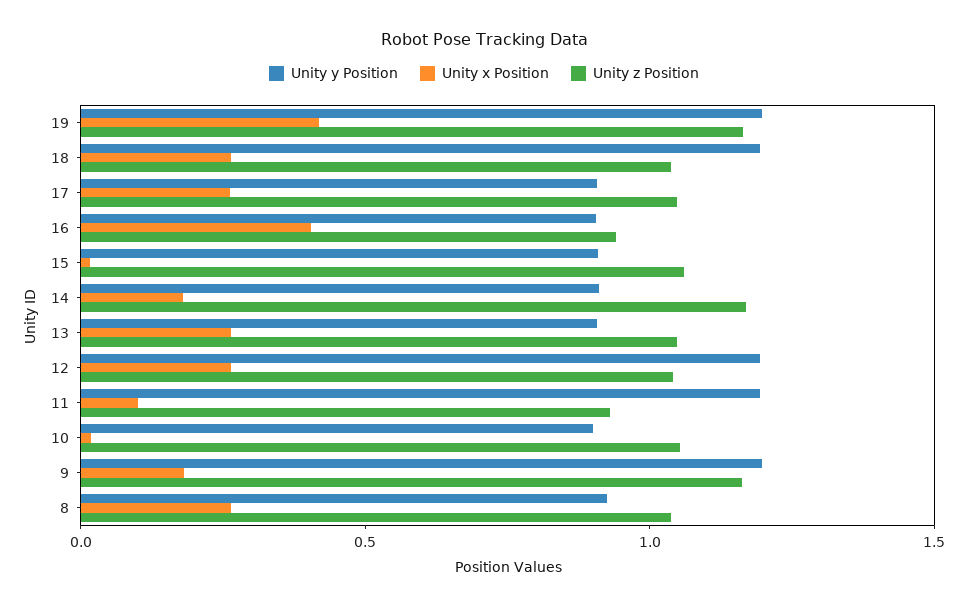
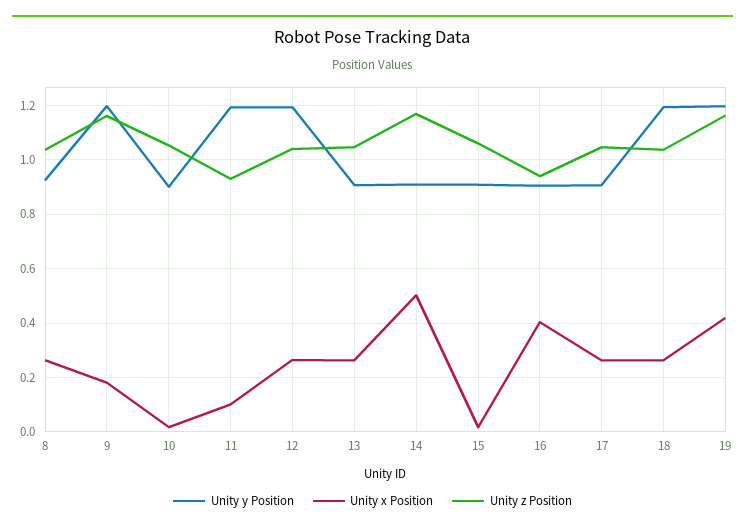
Unity x Position, 14: 0.2 -> 0.5

